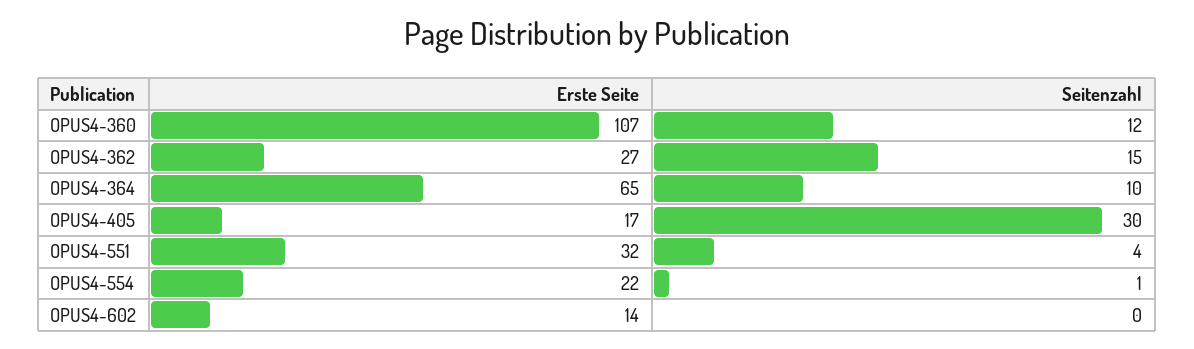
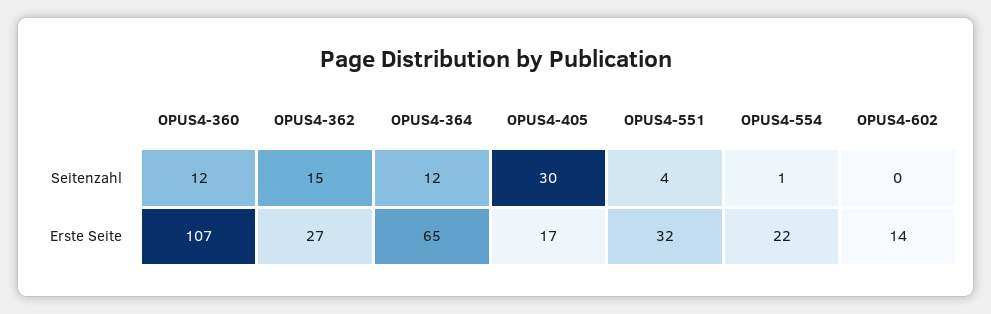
Seitenzahl, OPUS4-364: 10 -> 12

